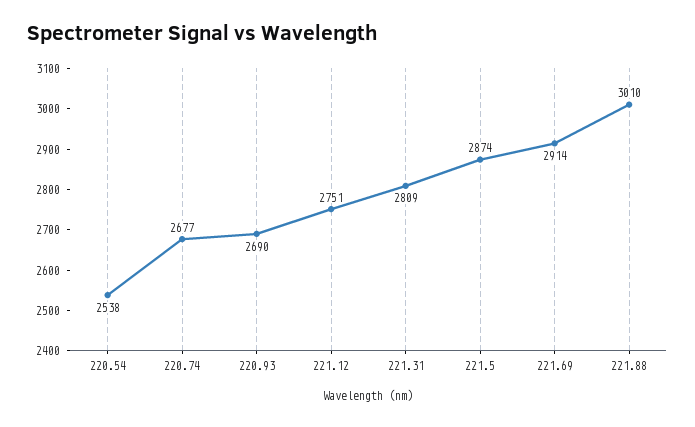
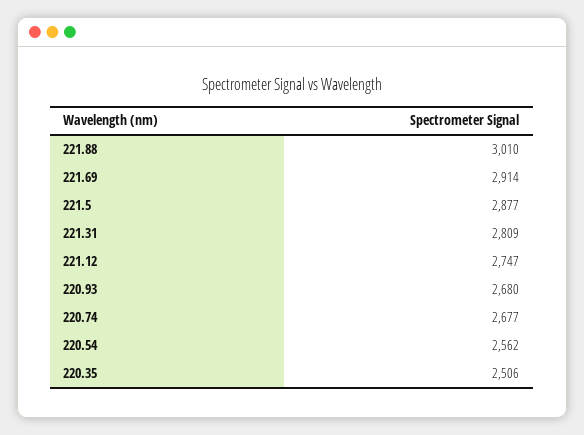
220.54: 2538 -> 2562
220.93: 2690 -> 2680
221.12: 2751 -> 2747
221.5: 2874 -> 2877
220.35: none -> 2506

